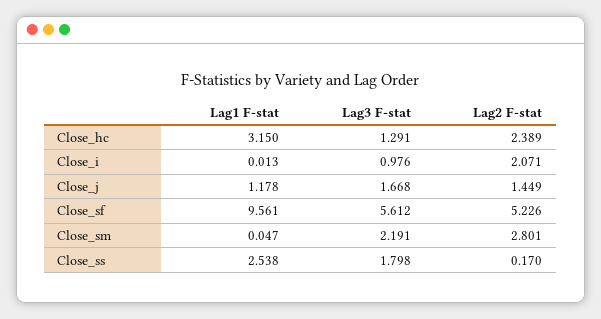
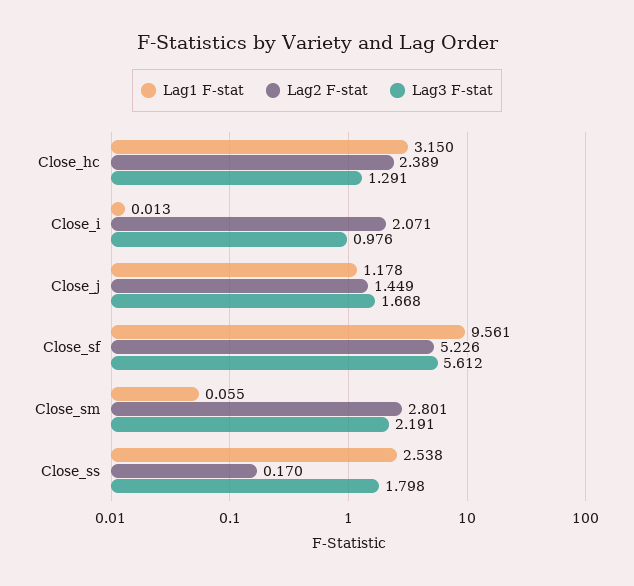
Lag1 F-stat, Close_sm: 0.047 -> 0.055

